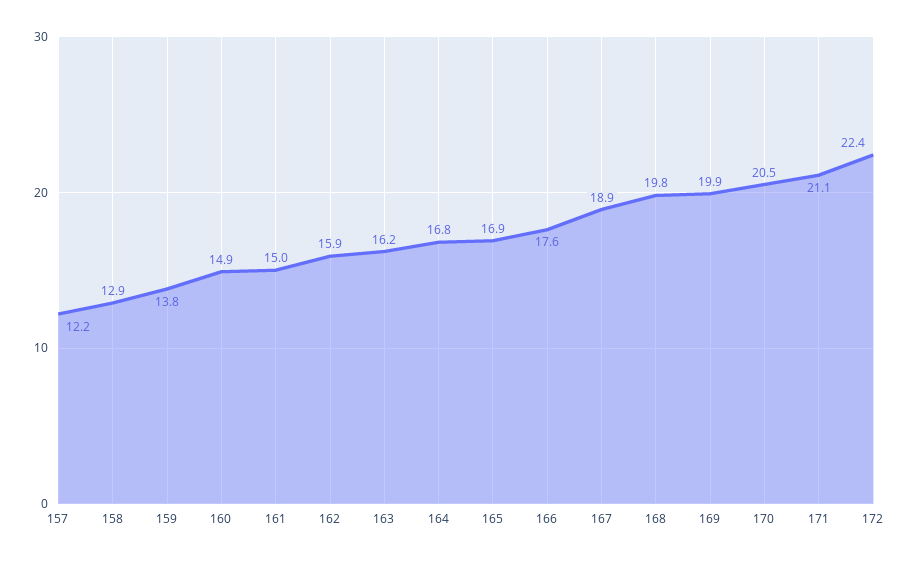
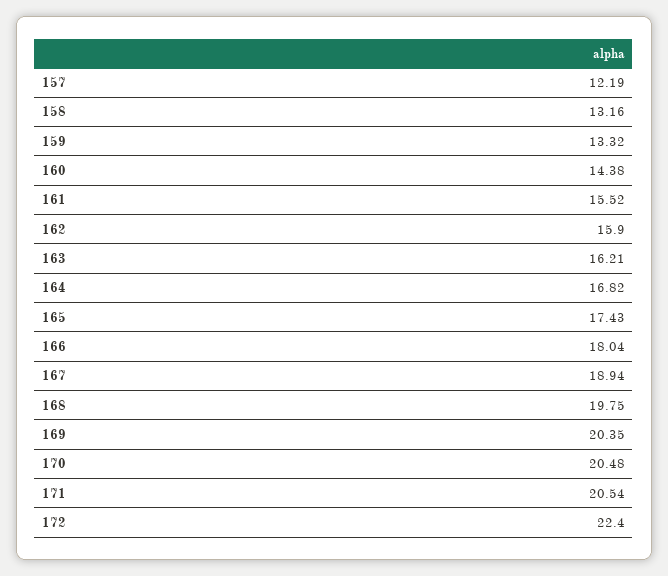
158: 12.9 -> 13.16
159: 13.8 -> 13.32
160: 14.9 -> 14.38
161: 15 -> 15.52
165: 16.9 -> 17.43
166: 17.6 -> 18.04
169: 19.9 -> 20.35
171: 21.1 -> 20.54

